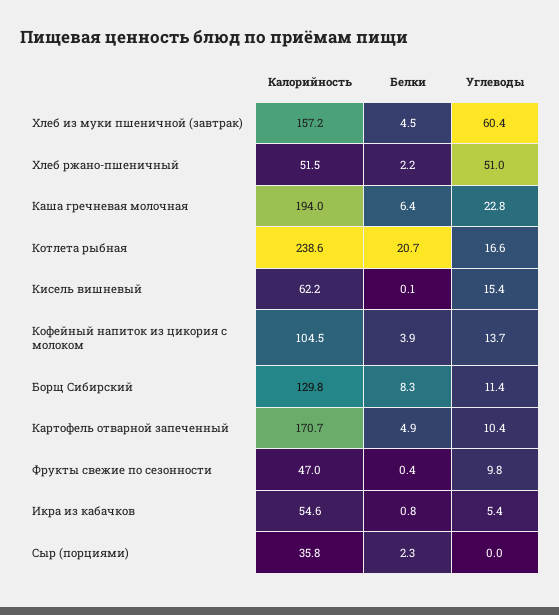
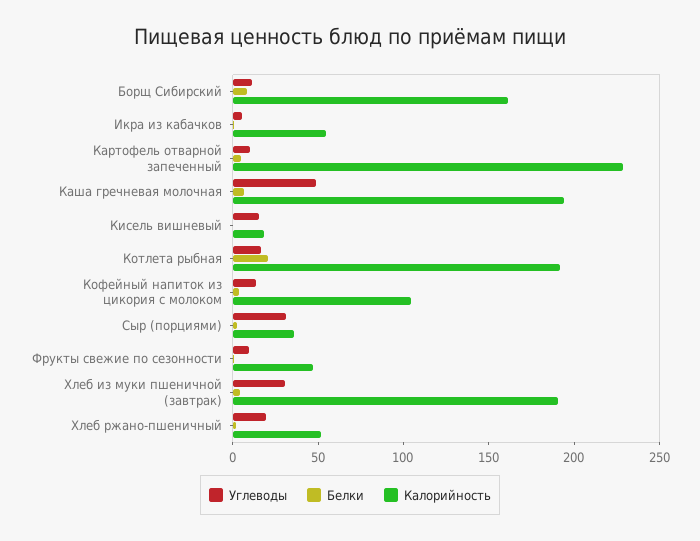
Калорийность, Хлеб из муки пшеничной (завтрак): 157.2 -> 190
Углеводы, Хлеб из муки пшеничной (завтрак): 60.4 -> 30
Углеводы, Хлеб ржано-пшеничный: 51 -> 20
Углеводы, Каша гречневая молочная: 22.8 -> 50
Калорийность, Котлета рыбная: 238.6 -> 190
Калорийность, Кисель вишневый: 62.2 -> 20
Калорийность, Борщ Сибирский: 129.8 -> 160
Калорийность, Картофель отварной запеченный: 170.7 -> 230
Углеводы, Сыр (порциями): 0 -> 30

